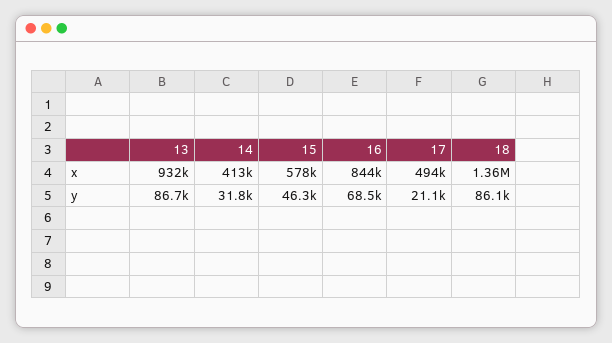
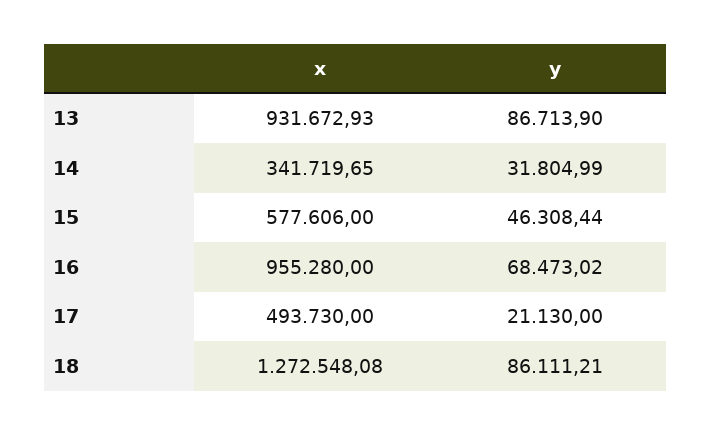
14, x: 413000 -> 341719.65
16, x: 844000 -> 955280
18, x: 1360000 -> 1272548.08

